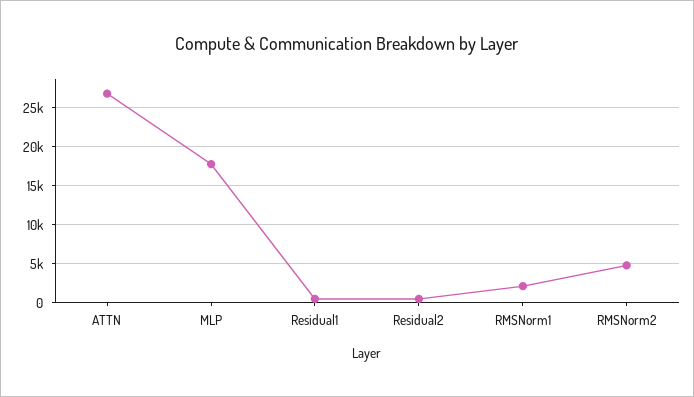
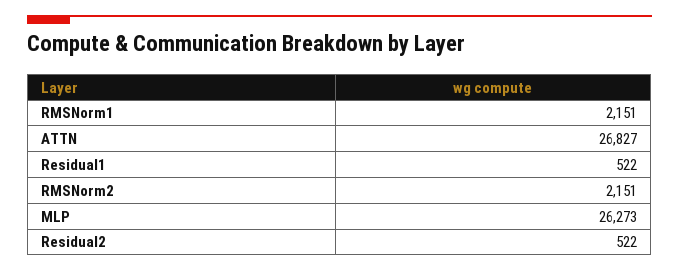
MLP: 18000 -> 26273
RMSNorm2: 5000 -> 2151

